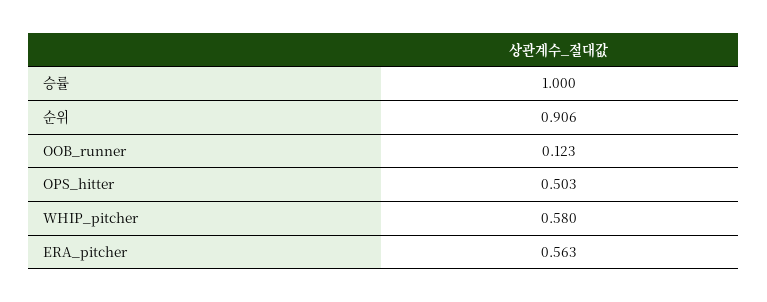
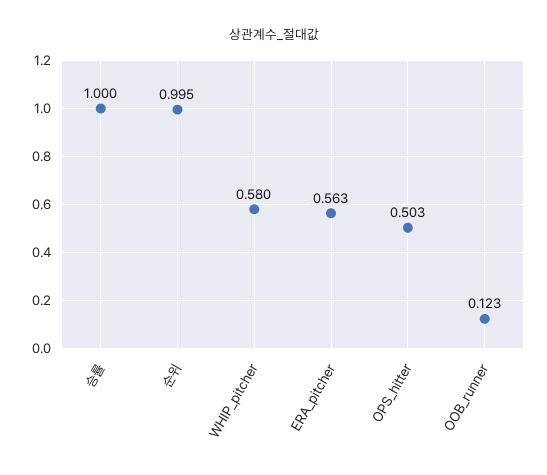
순위: 0.906 -> 0.995

